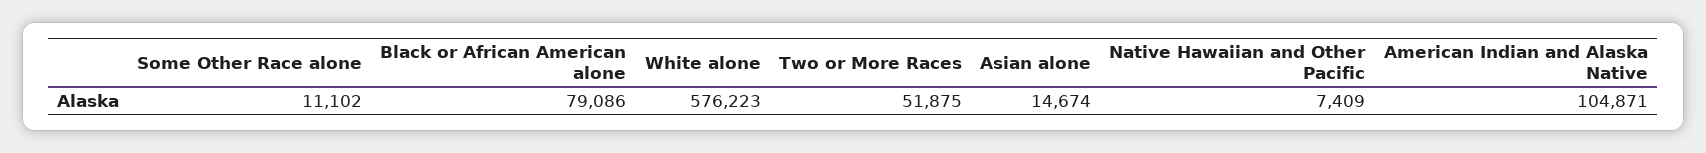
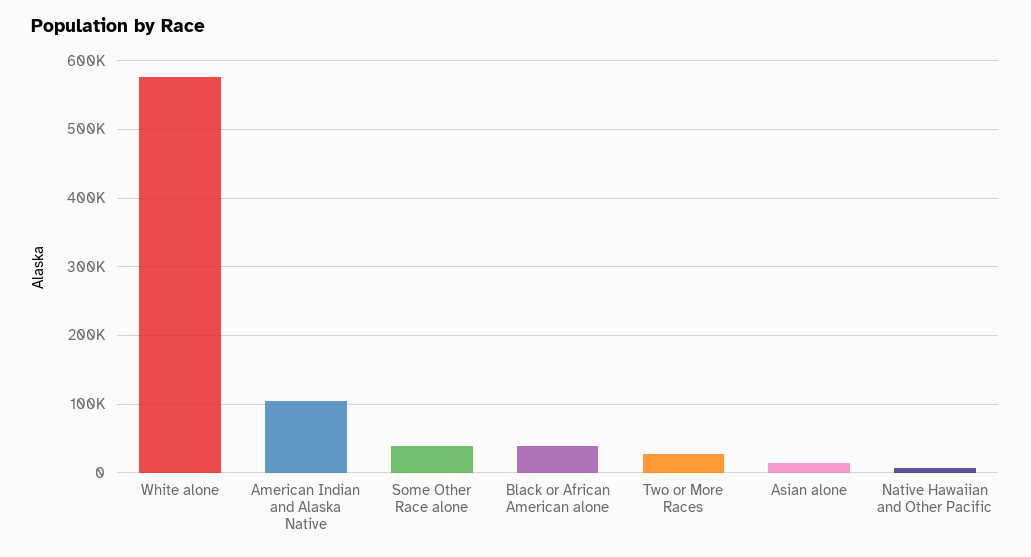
Some Other Race alone: 11102 -> 40000
Black or African American alone: 79086 -> 40000
Two or More Races: 51875 -> 30000

